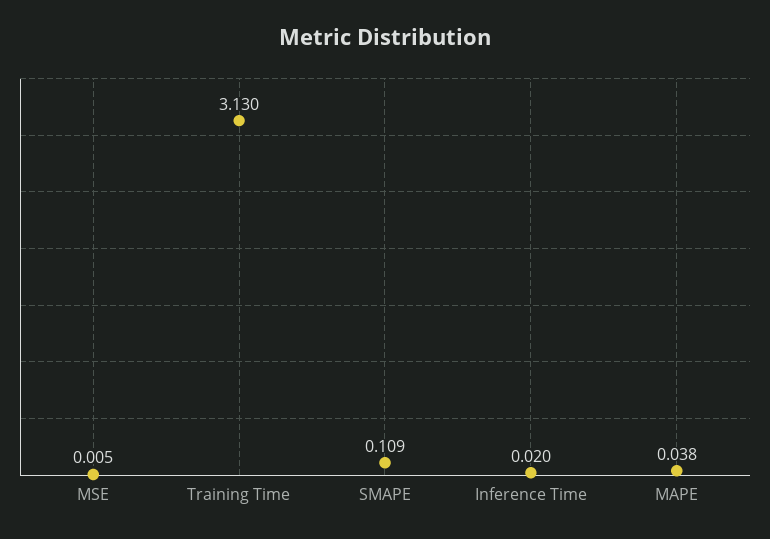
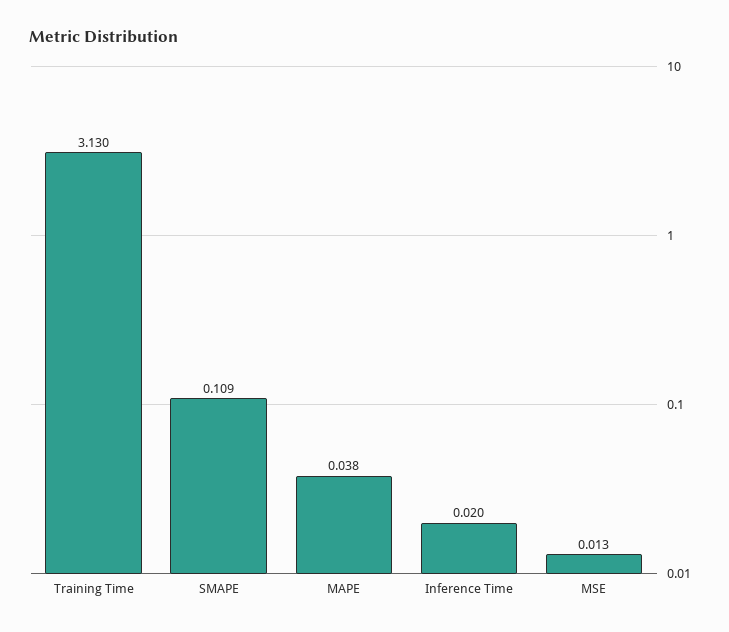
MSE: 0.005 -> 0.013

